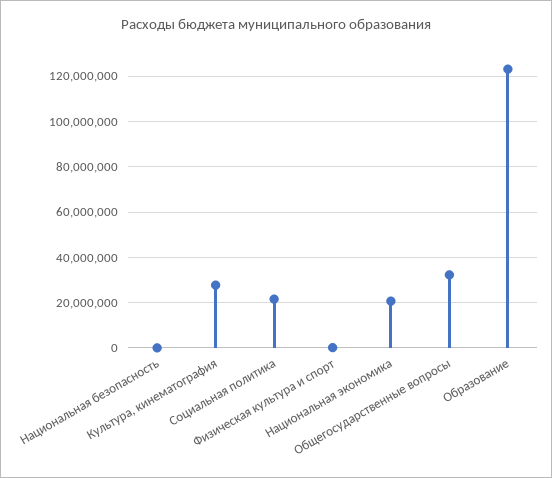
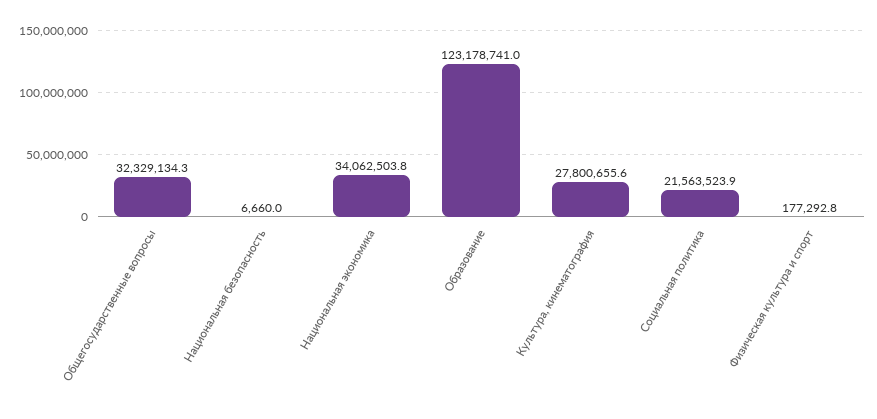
Национальная экономика: 20000000 -> 34062503.8

